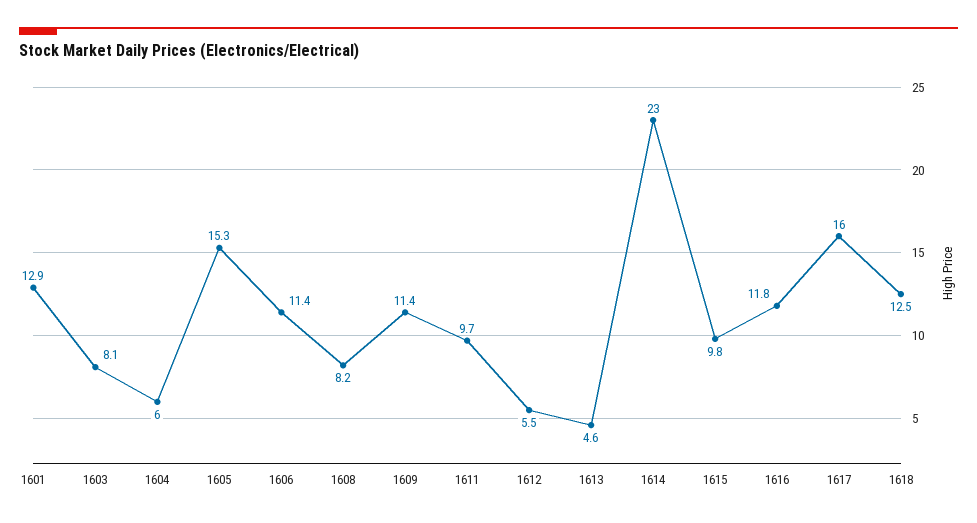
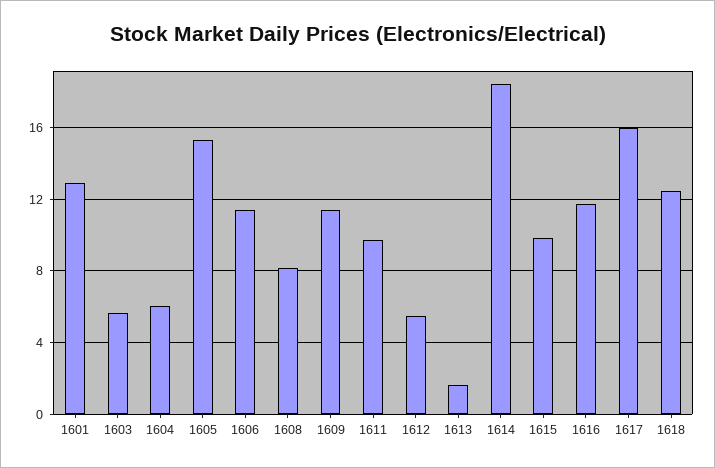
1603: 8.1 -> 5.5
1613: 4.6 -> 1.5
1614: 23 -> 18.5

